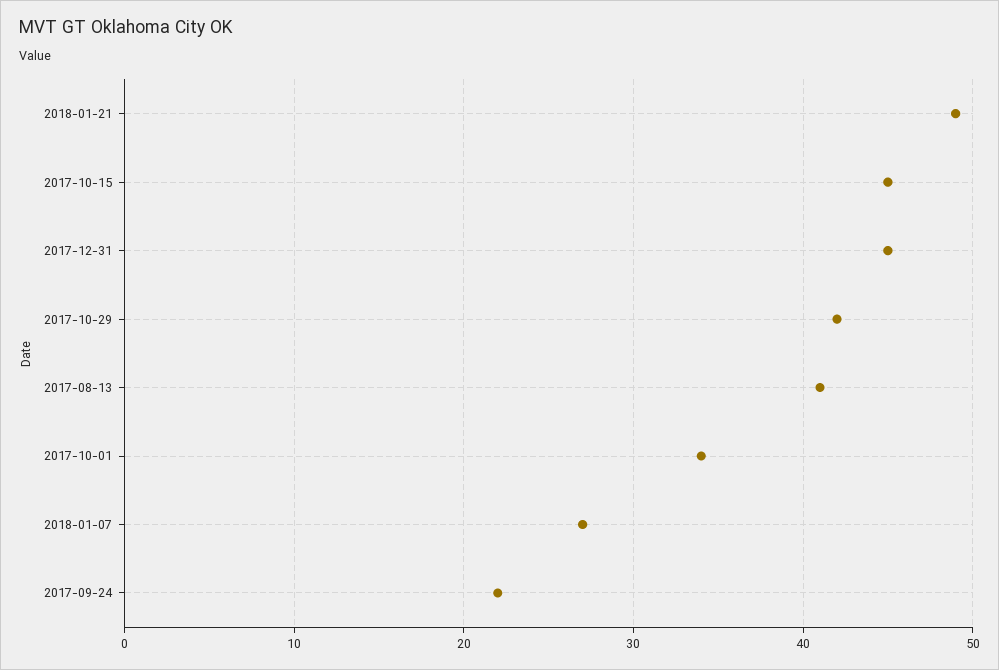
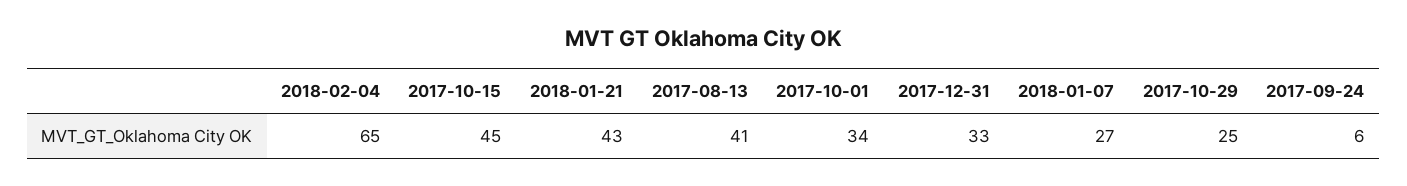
2018-01-21: 49 -> 43
2017-12-31: 45 -> 33
2017-10-29: 42 -> 25
2017-09-24: 22 -> 6
2018-02-04: none -> 65

